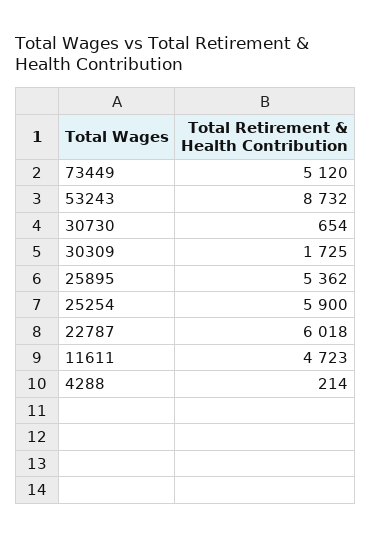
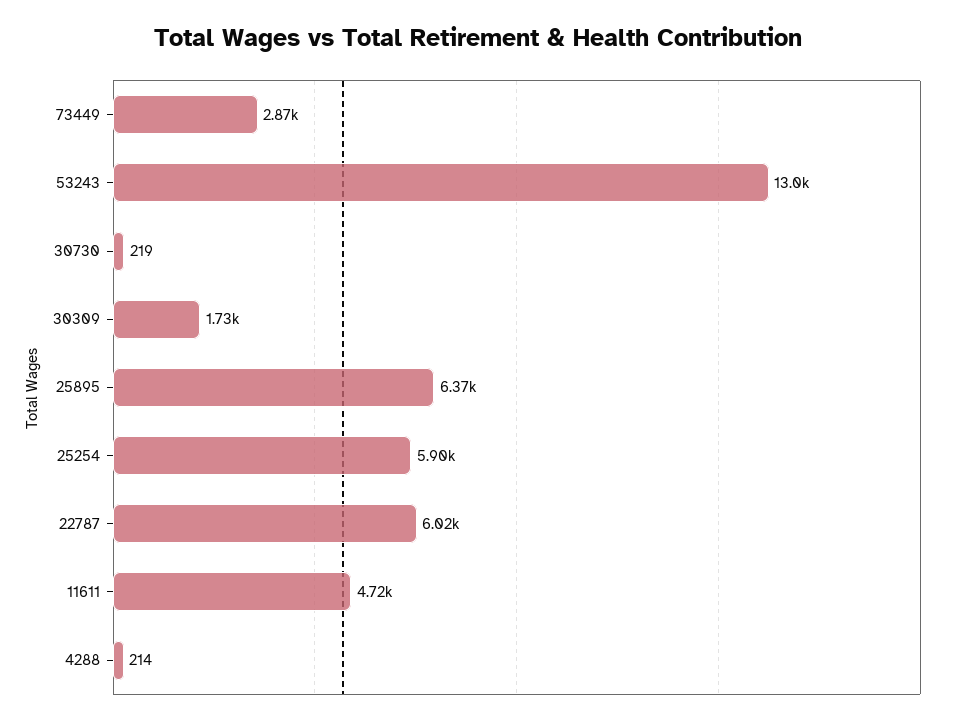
73449: 5120 -> 2870
53243: 8732 -> 13000
30730: 654 -> 219
25895: 5362 -> 6370

